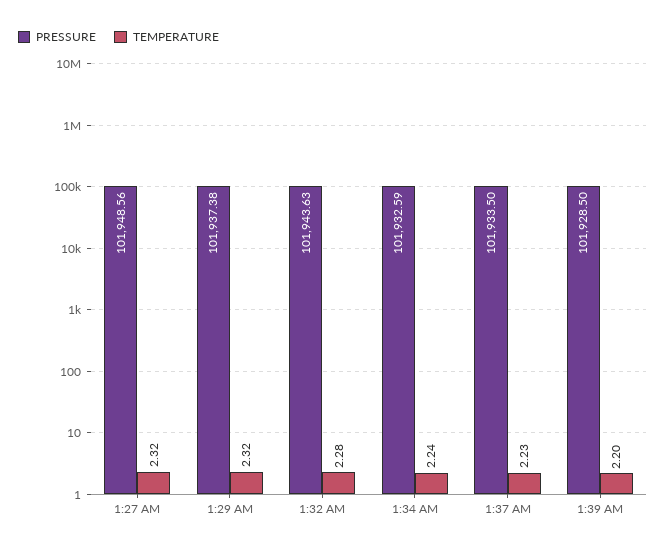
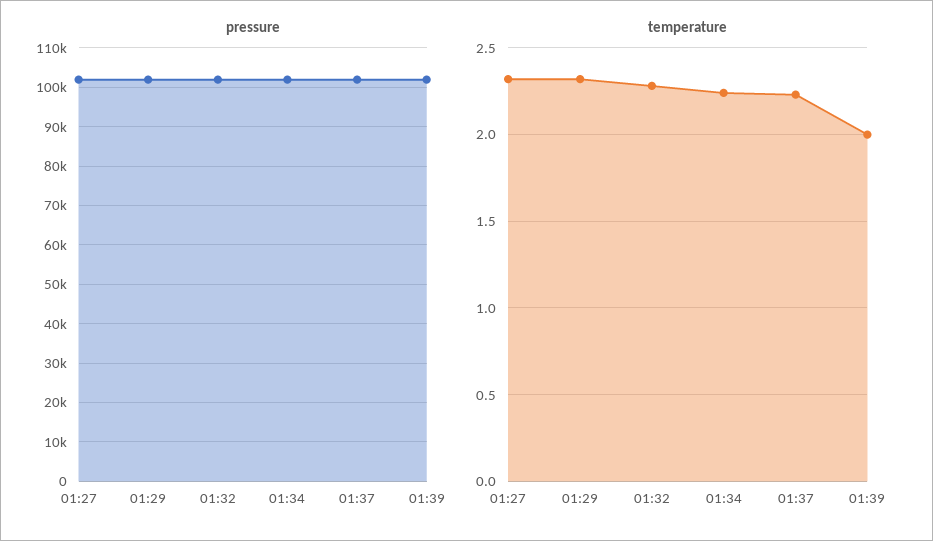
TEMPERATURE, 1:39 AM: 2.2 -> 2

